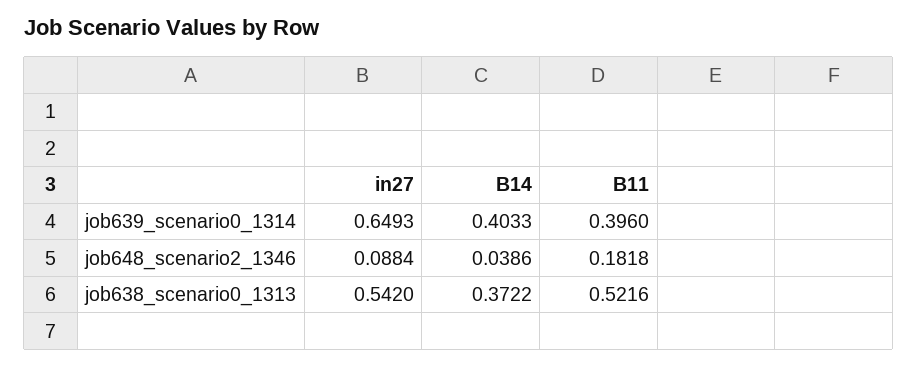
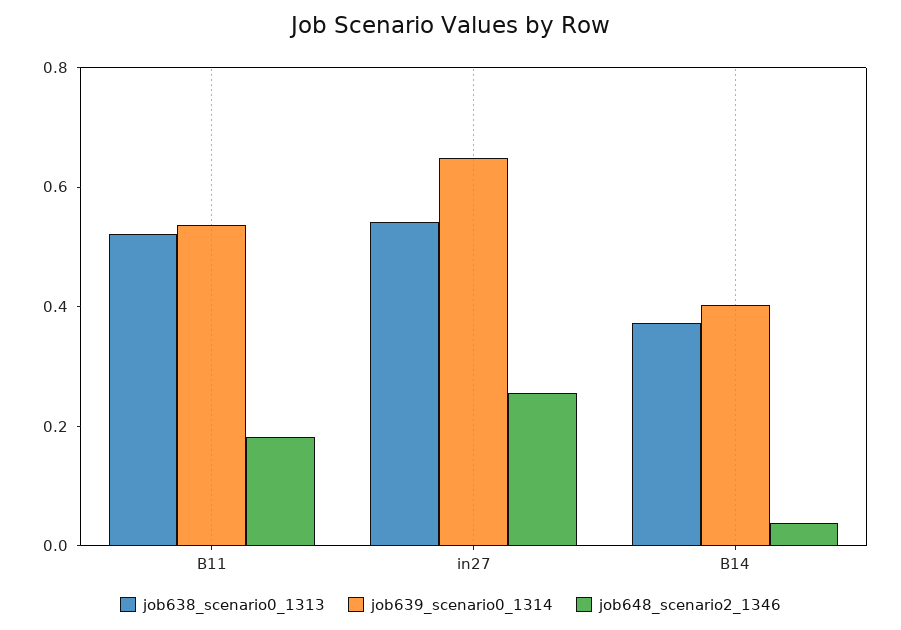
job639_scenario0_1314, B11: 0.396 -> 0.55
job648_scenario2_1346, in27: 0.0884 -> 0.25

